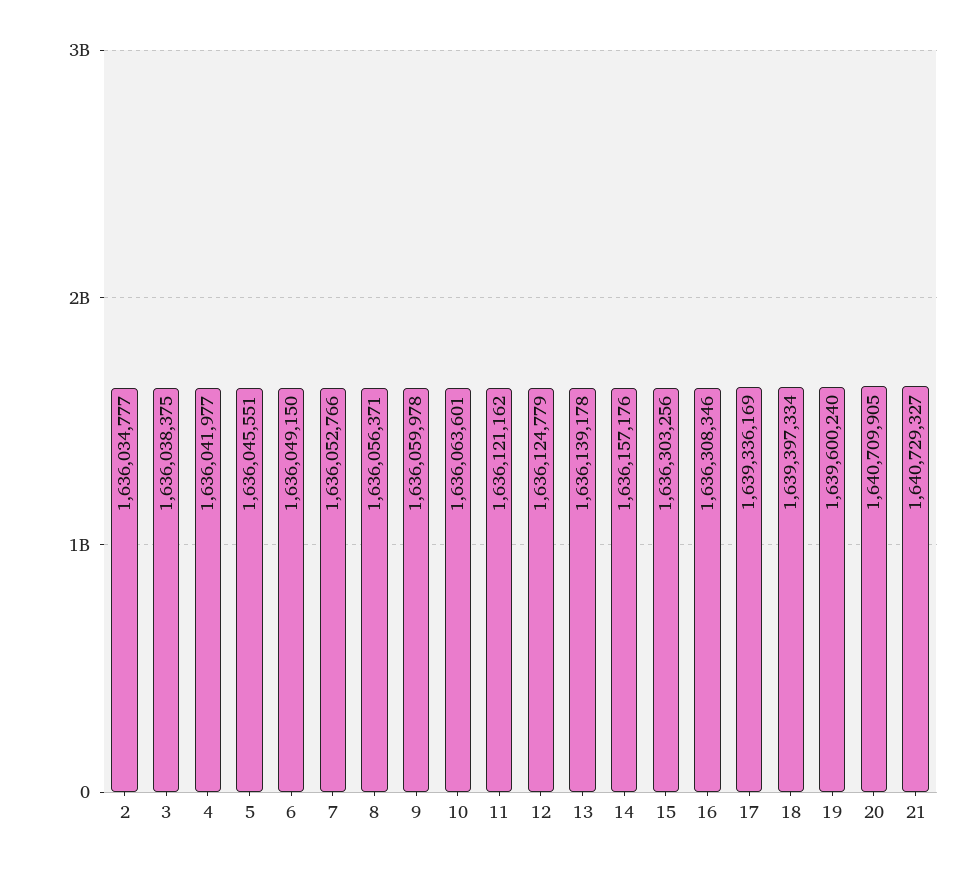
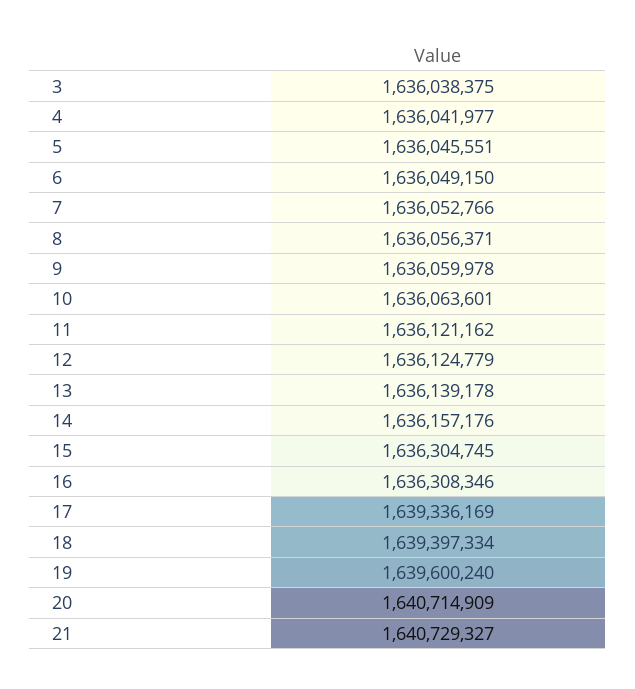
2: 1636034777 -> none
15: 1636303256 -> 1636304745
20: 1640709905 -> 1640714909

